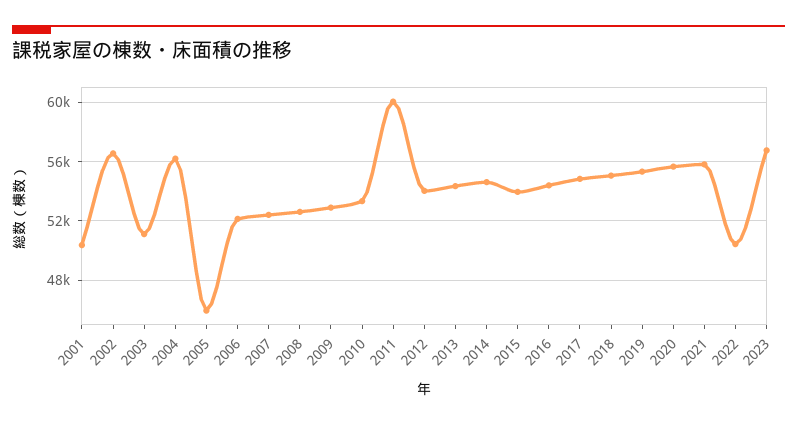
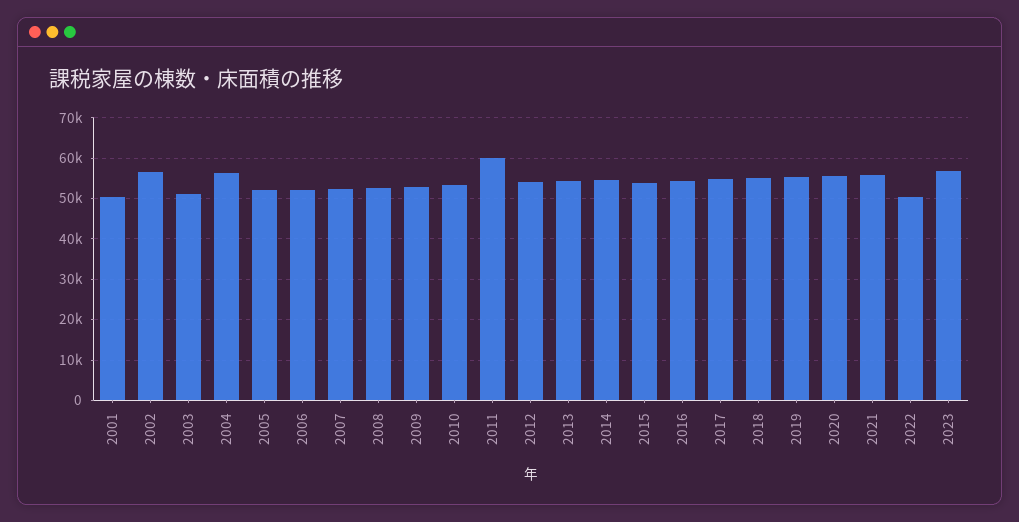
2005: 46000 -> 52000

